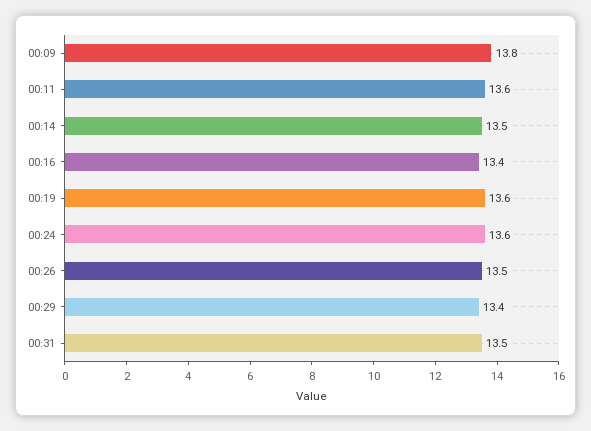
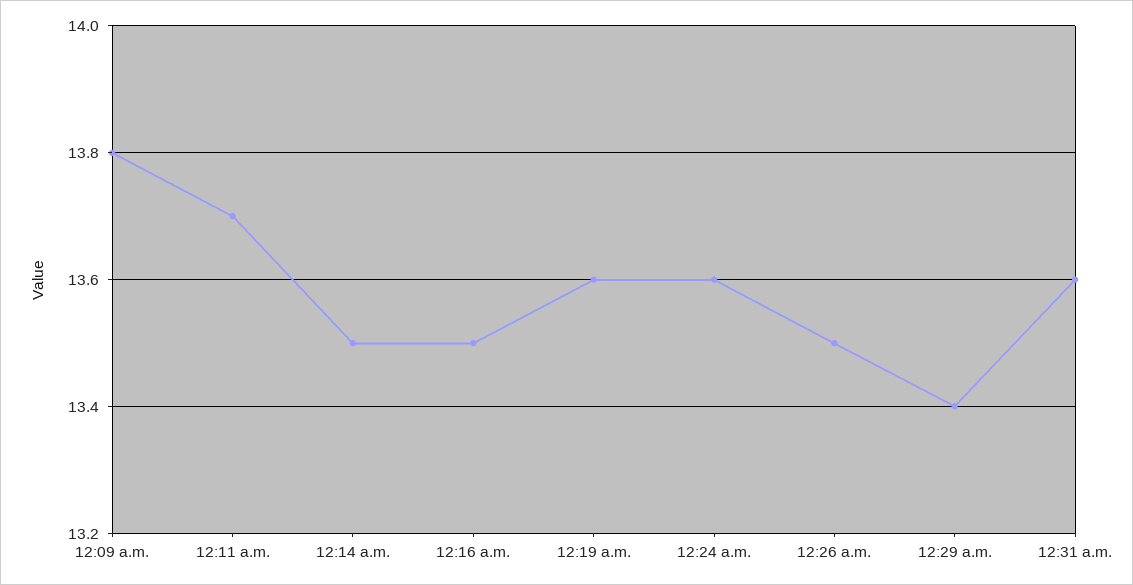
00:11: 13.6 -> 13.7
00:16: 13.4 -> 13.5
00:31: 13.5 -> 13.6

